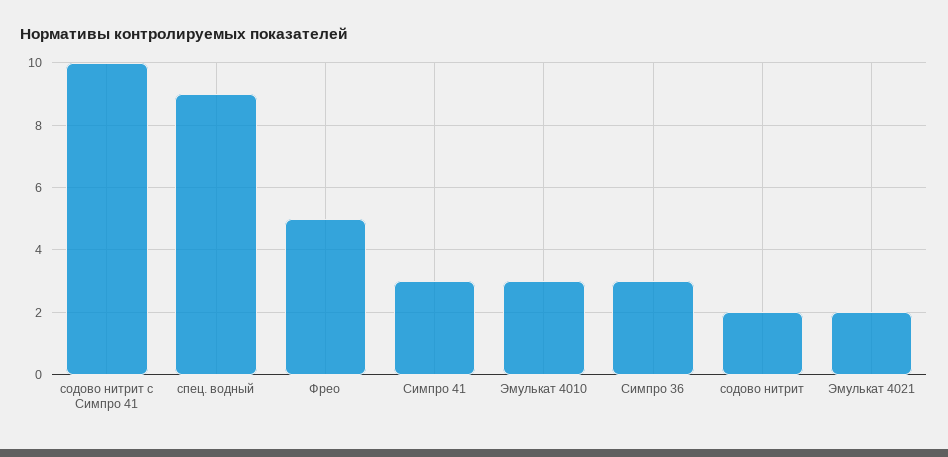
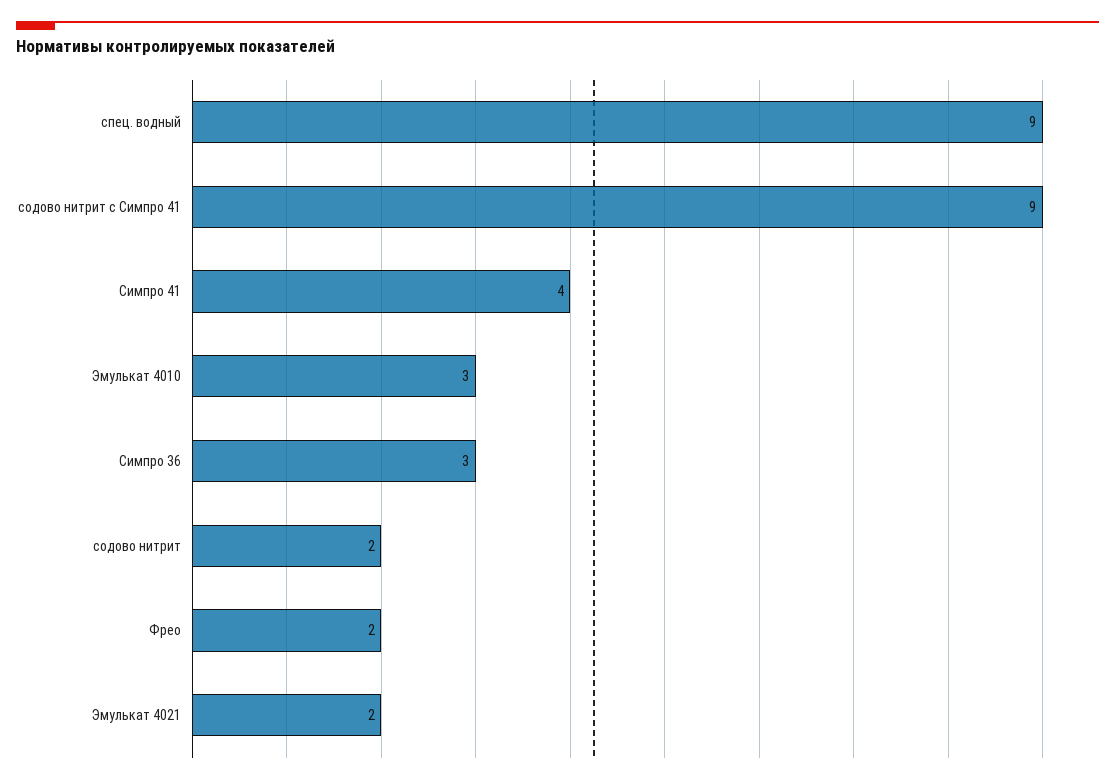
содово нитрит с Симпро 41: 10 -> 9
Фрео: 5 -> 2
Симпро 41: 3 -> 4

